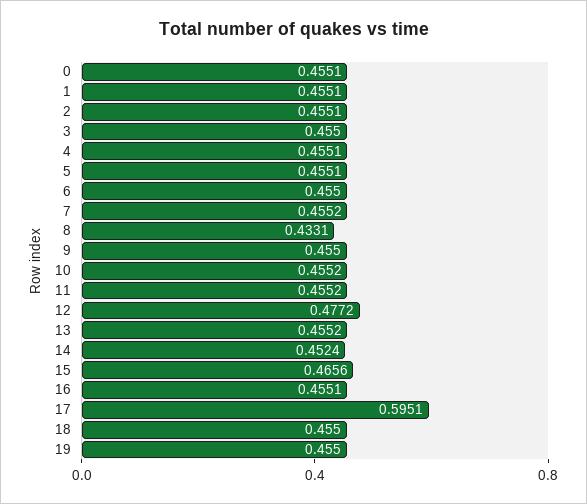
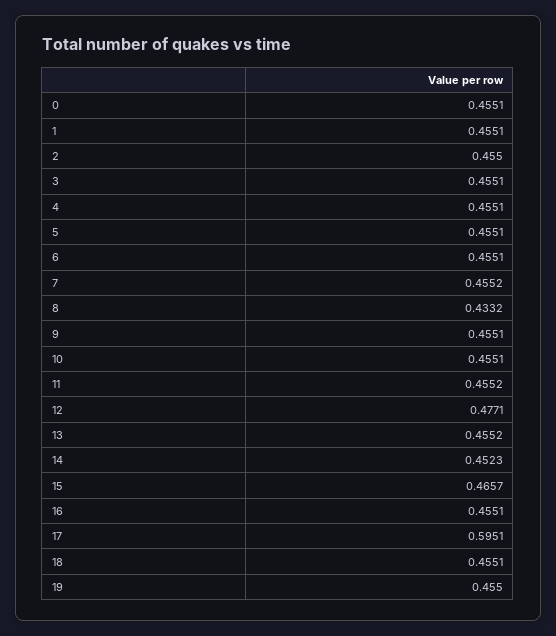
2: 0.4551 -> 0.455
3: 0.455 -> 0.4551
6: 0.455 -> 0.4551
8: 0.4331 -> 0.4332
9: 0.455 -> 0.4551
10: 0.4552 -> 0.4551
12: 0.4772 -> 0.4771
14: 0.4524 -> 0.4523
15: 0.4656 -> 0.4657
18: 0.455 -> 0.4551

